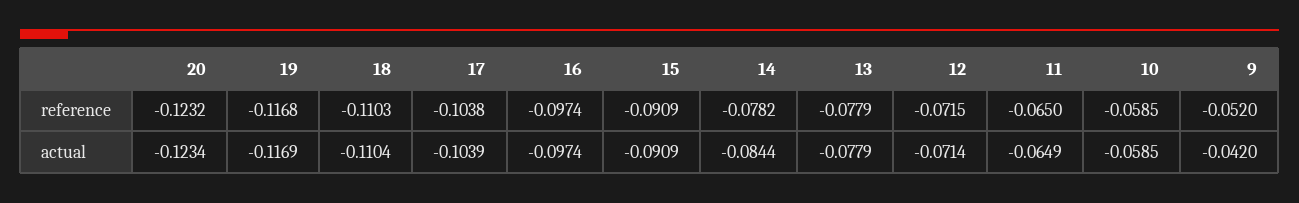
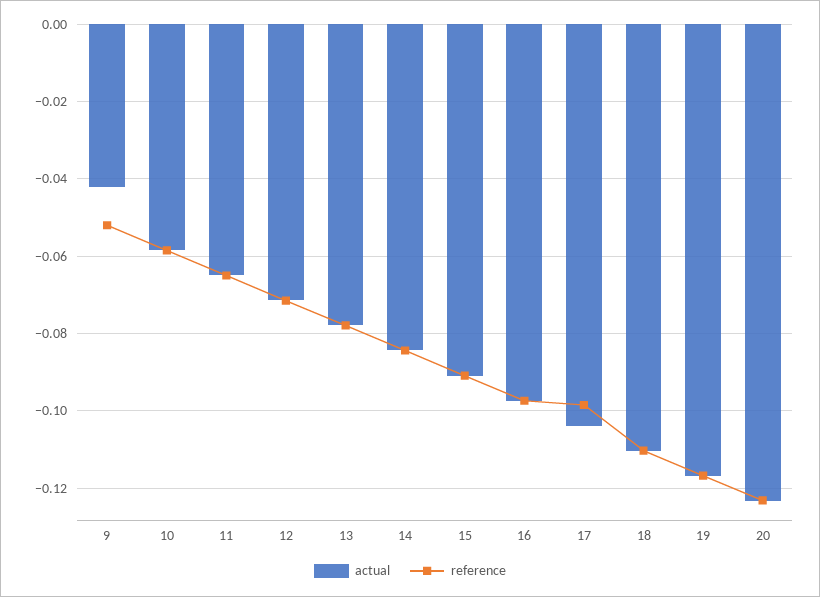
reference, 17: -0.1038 -> -0.098
reference, 14: -0.0782 -> -0.084

